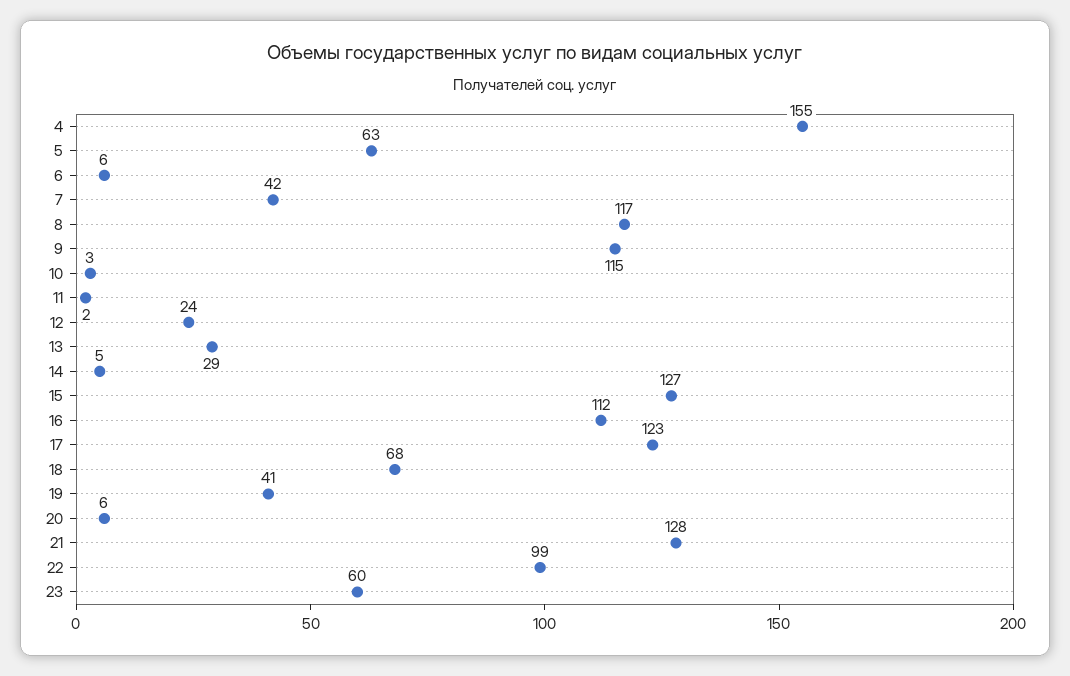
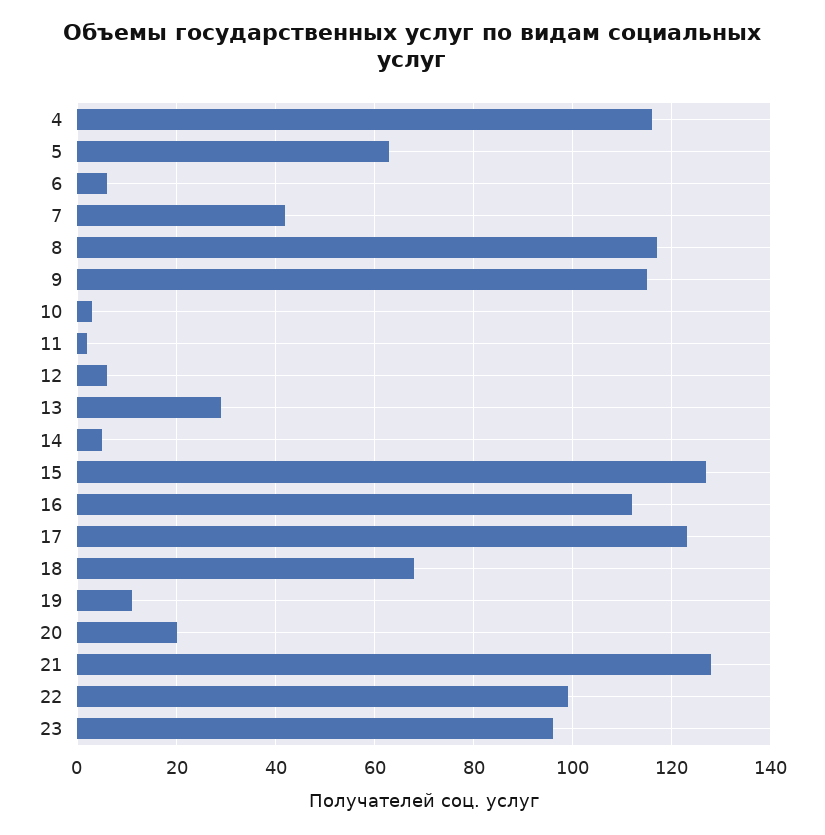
4: 155 -> 115
12: 24 -> 5
19: 41 -> 10
20: 6 -> 20
23: 60 -> 95

